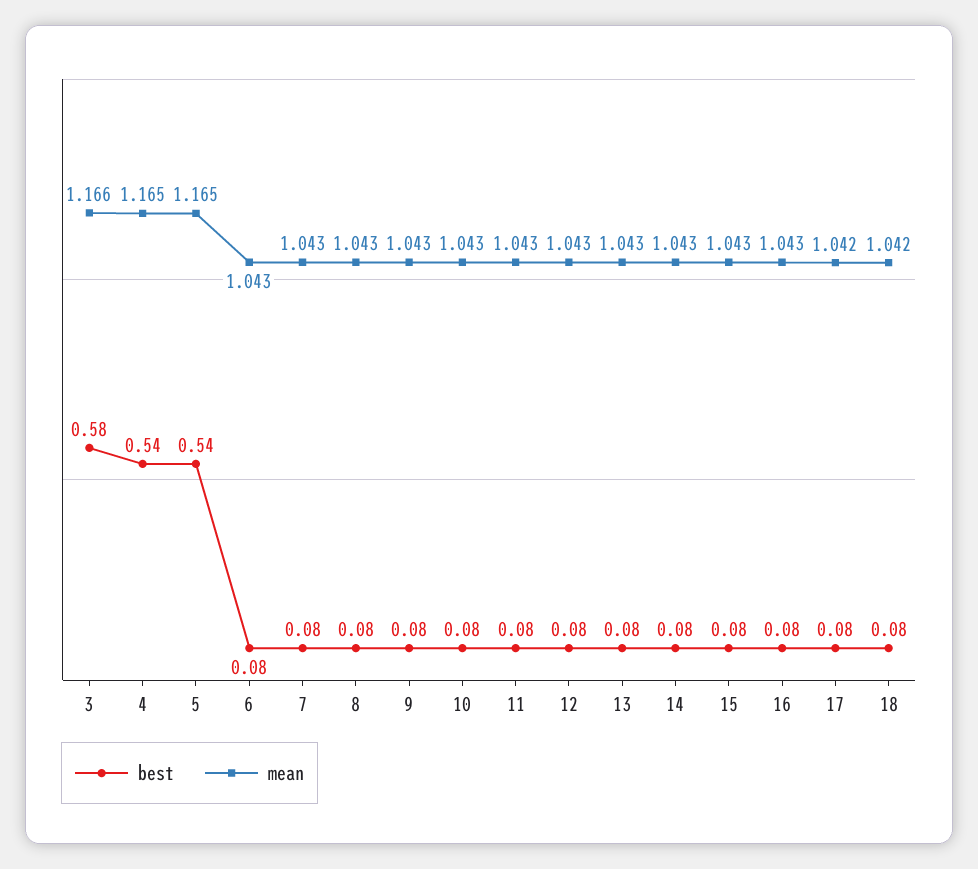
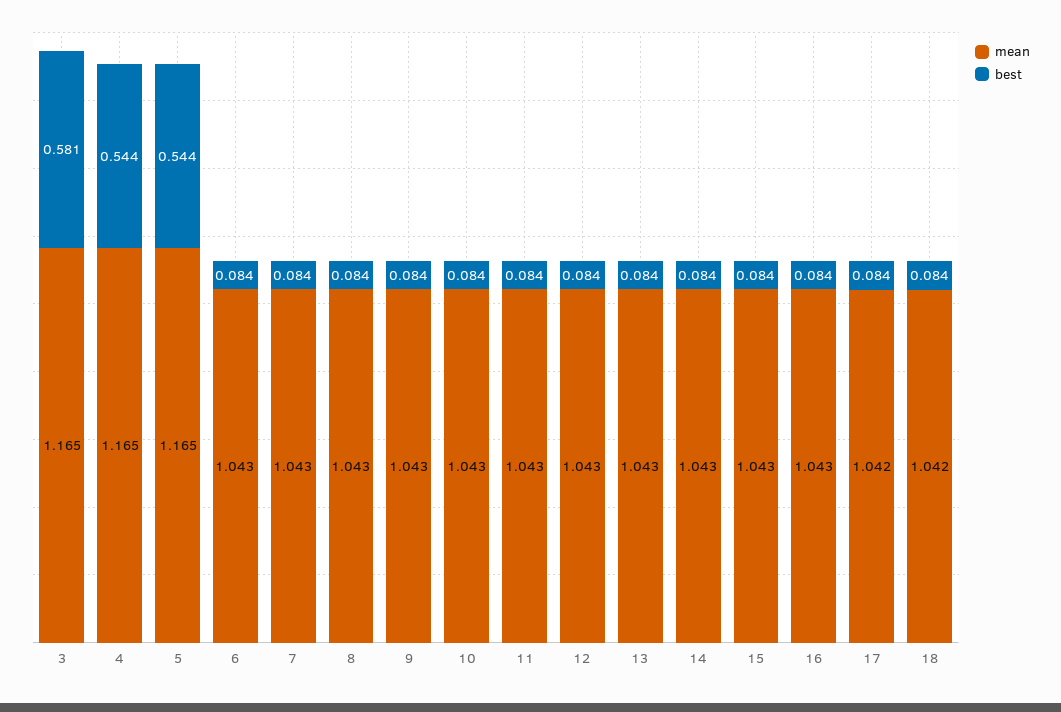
mean, 3: 1.166 -> 1.165

